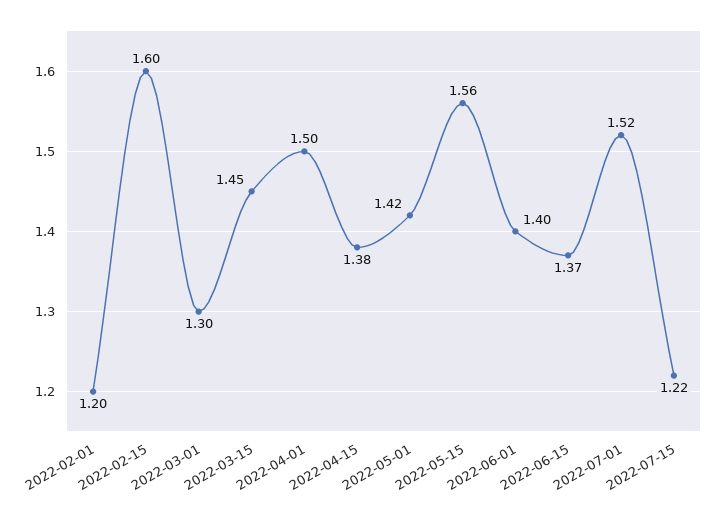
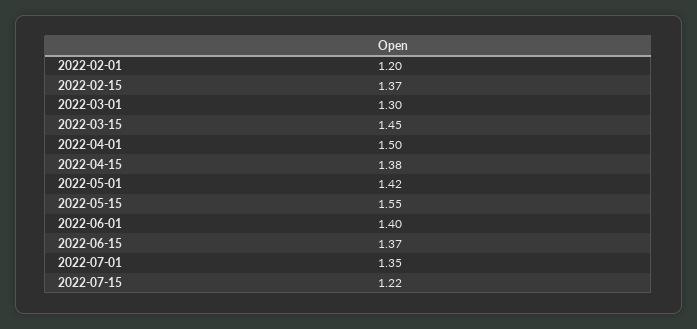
2022-02-15: 1.6 -> 1.37
2022-05-15: 1.56 -> 1.55
2022-07-01: 1.52 -> 1.35

